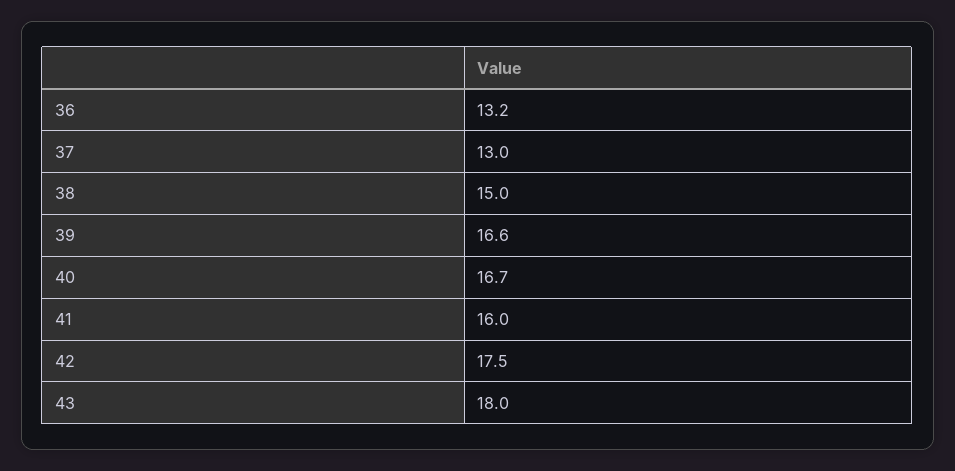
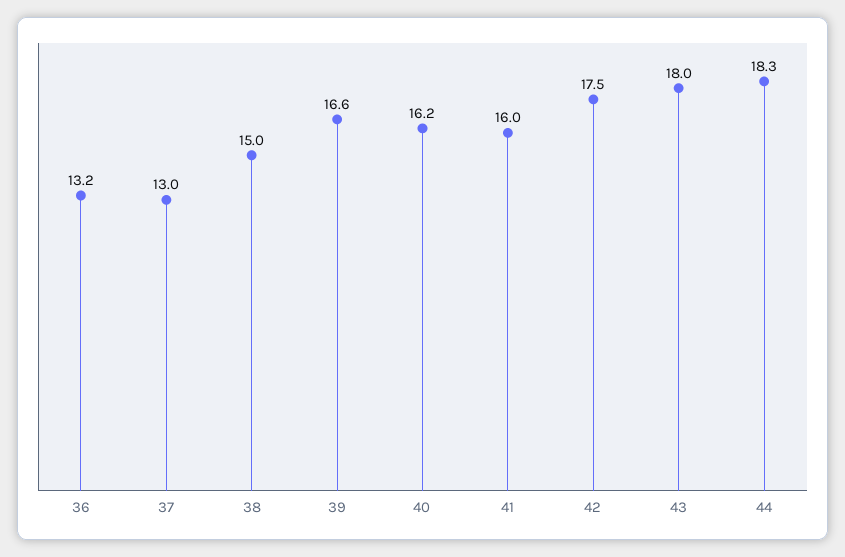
40: 16.7 -> 16.2
44: none -> 18.3

